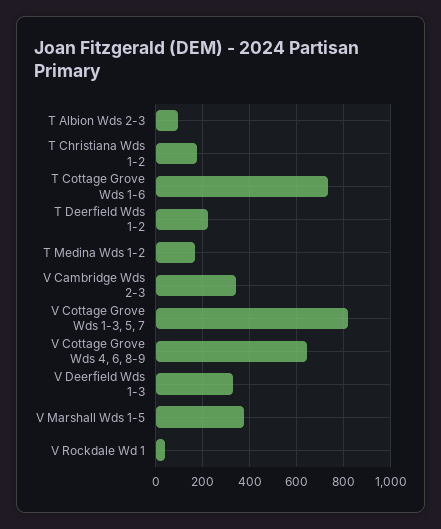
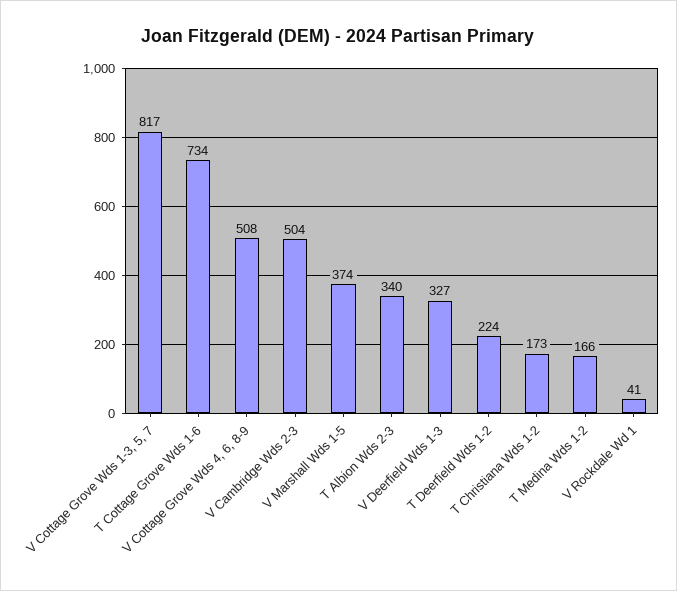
T Albion Wds 2-3: 100 -> 340
V Cambridge Wds 2-3: 350 -> 504
V Cottage Grove Wds 4, 6, 8-9: 650 -> 508

